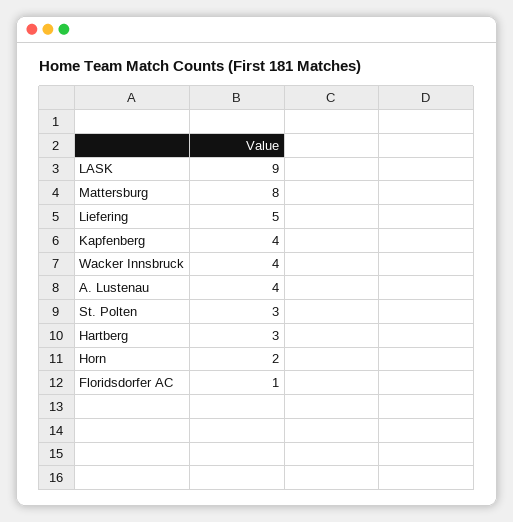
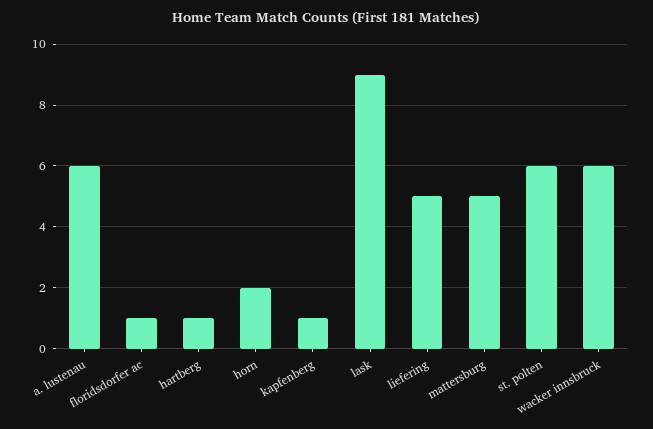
Mattersburg: 8 -> 5
Kapfenberg: 4 -> 1
Wacker Innsbruck: 4 -> 6
A. Lustenau: 4 -> 6
St. Polten: 3 -> 6
Hartberg: 3 -> 1

